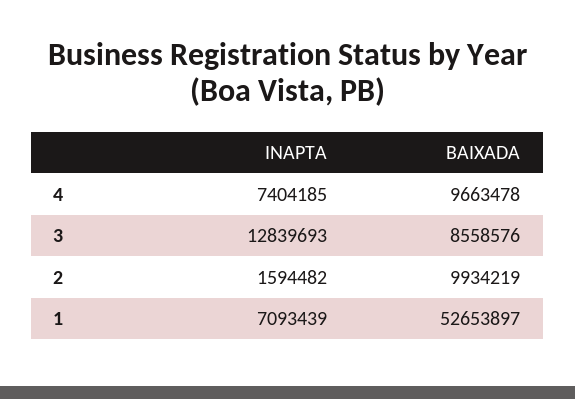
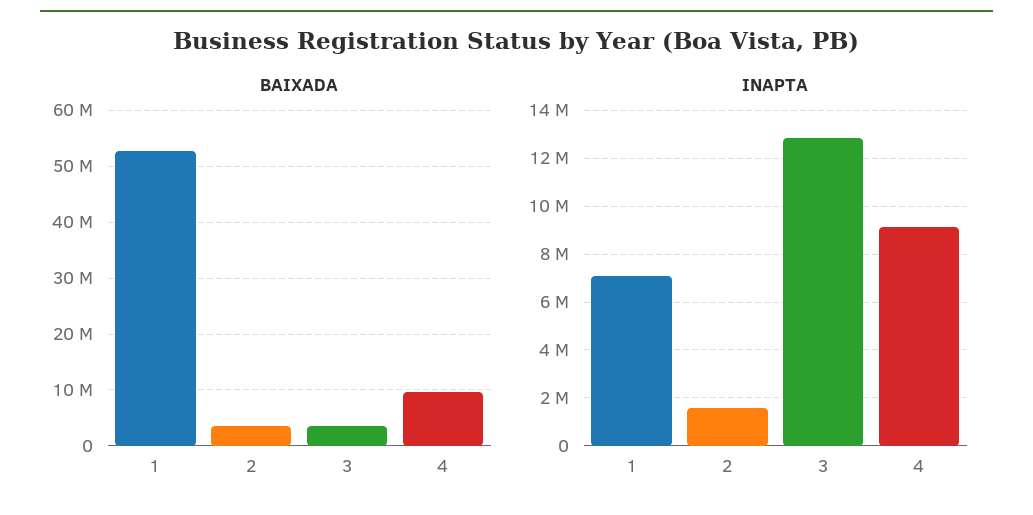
INAPTA, 4: 7404185 -> 9000000
BAIXADA, 3: 8558576 -> 4000000
BAIXADA, 2: 9934219 -> 4000000

